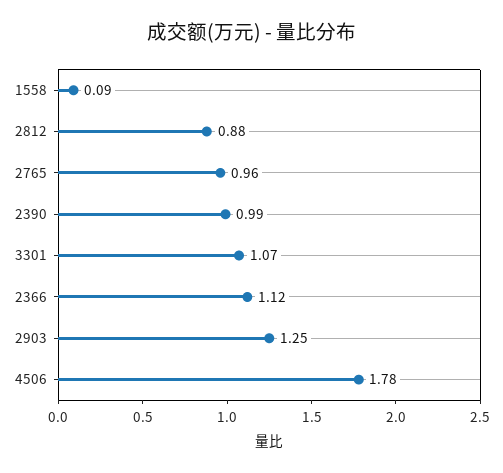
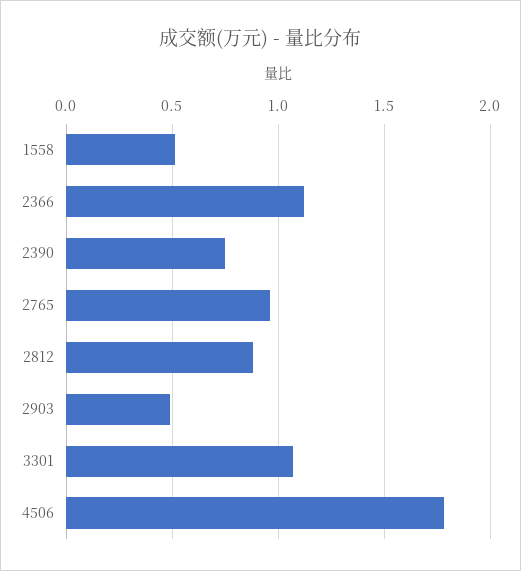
1558: 0.09 -> 0.5
2390: 0.99 -> 0.75
2903: 1.25 -> 0.5

